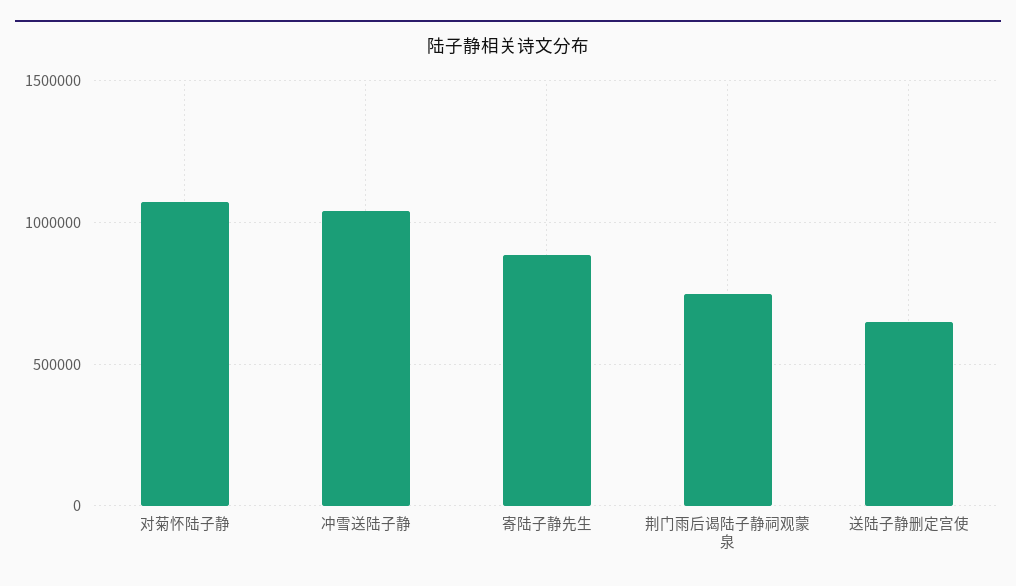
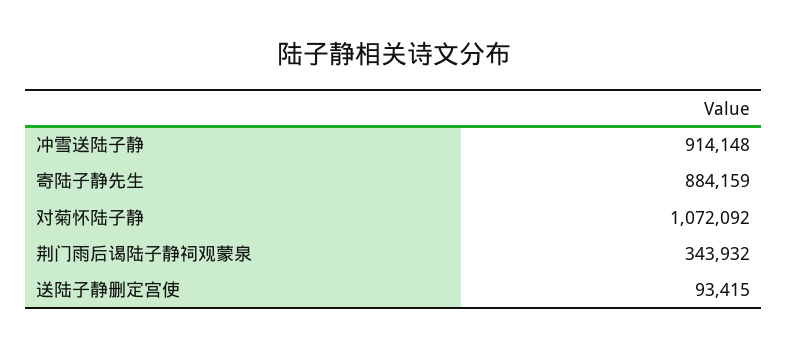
冲雪送陆子静: 1050000 -> 914148
荆门雨后谒陆子静祠观蒙泉: 750000 -> 343932
送陆子静删定宫使: 650000 -> 93415

